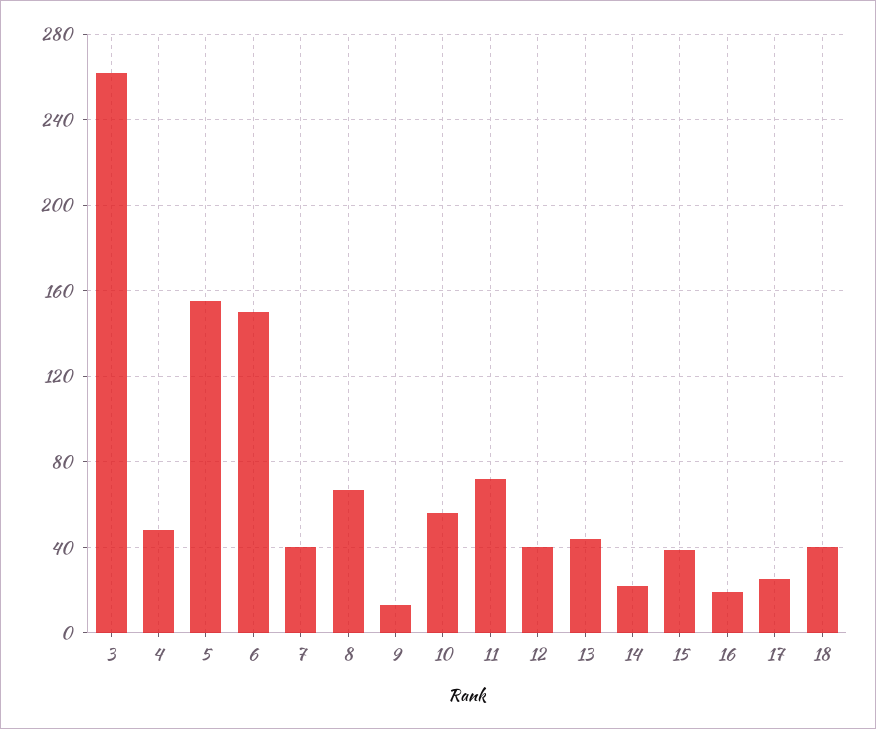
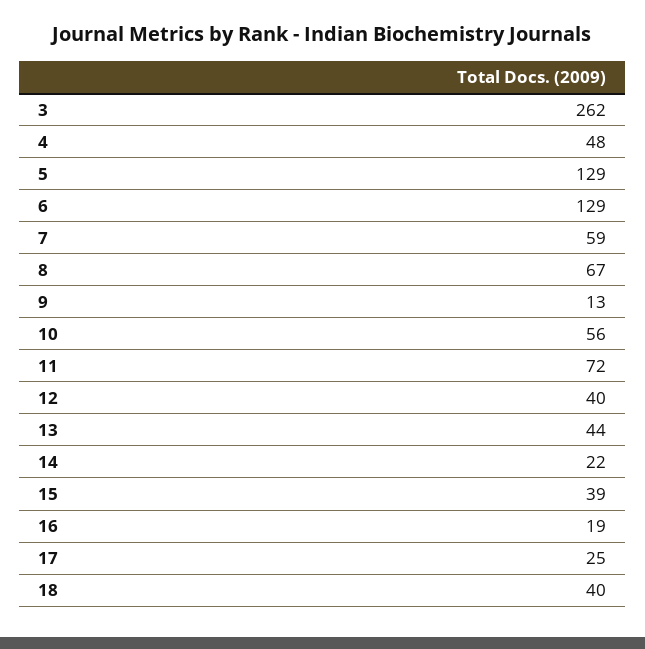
5: 155 -> 129
6: 150 -> 129
7: 40 -> 59

